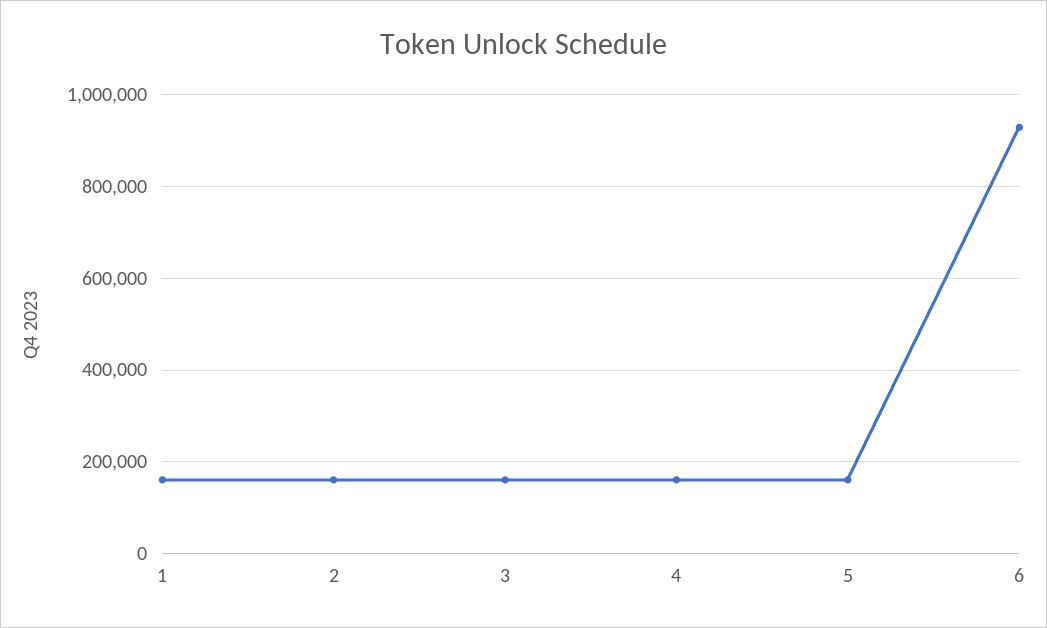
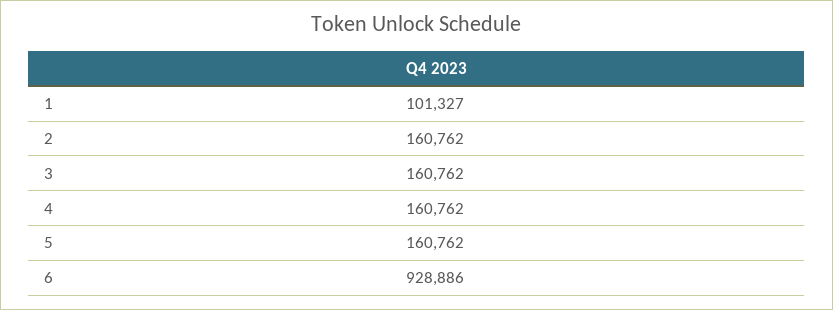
1: 160000 -> 101327

